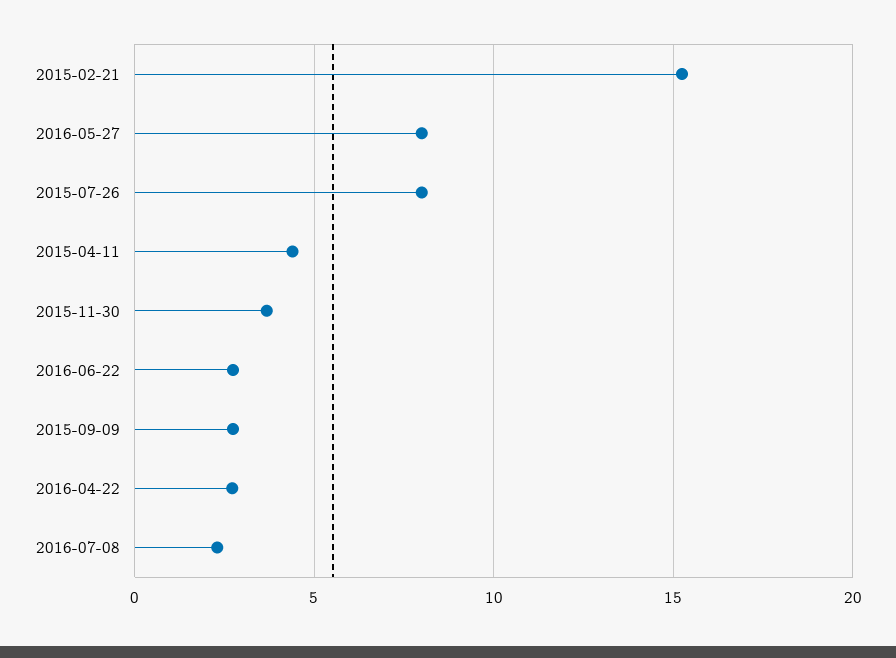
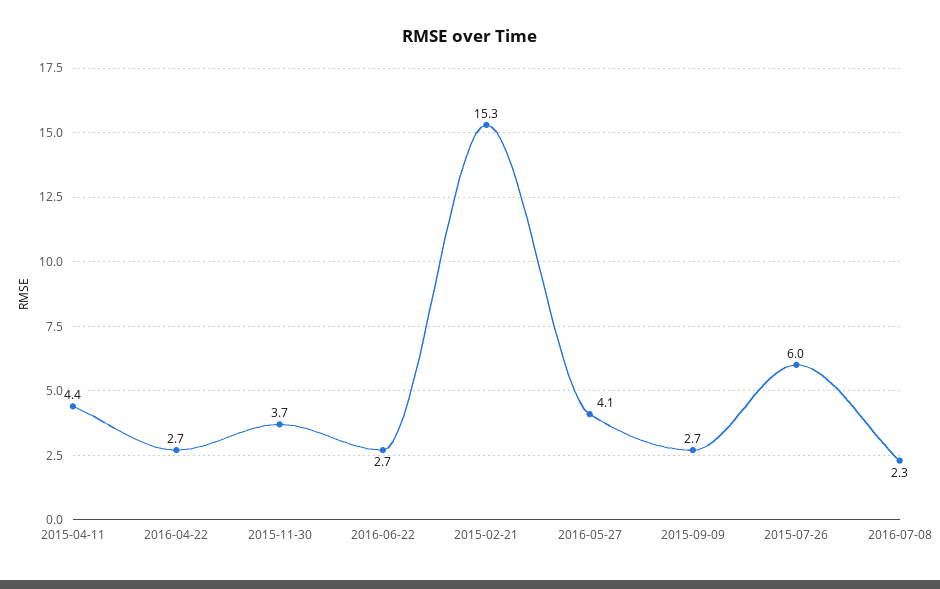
2016-05-27: 8 -> 4.1
2015-07-26: 8 -> 6

